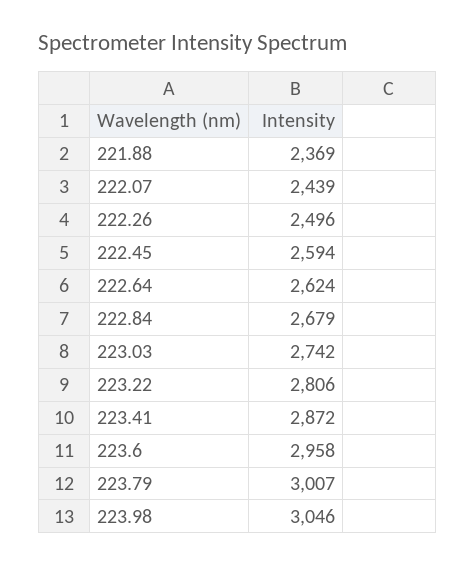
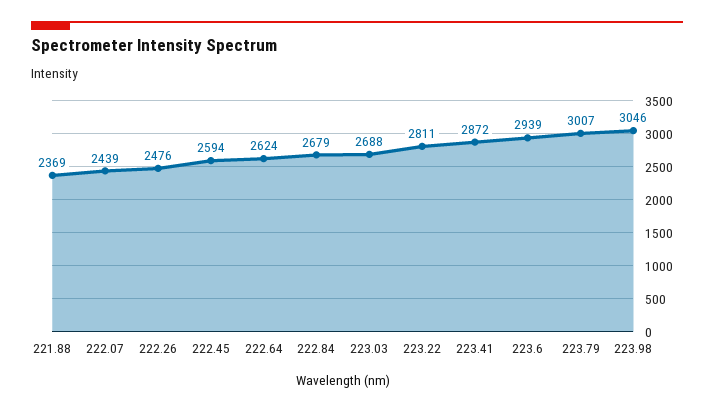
222.26: 2496 -> 2476
223.03: 2742 -> 2688
223.22: 2806 -> 2811
223.6: 2958 -> 2939

